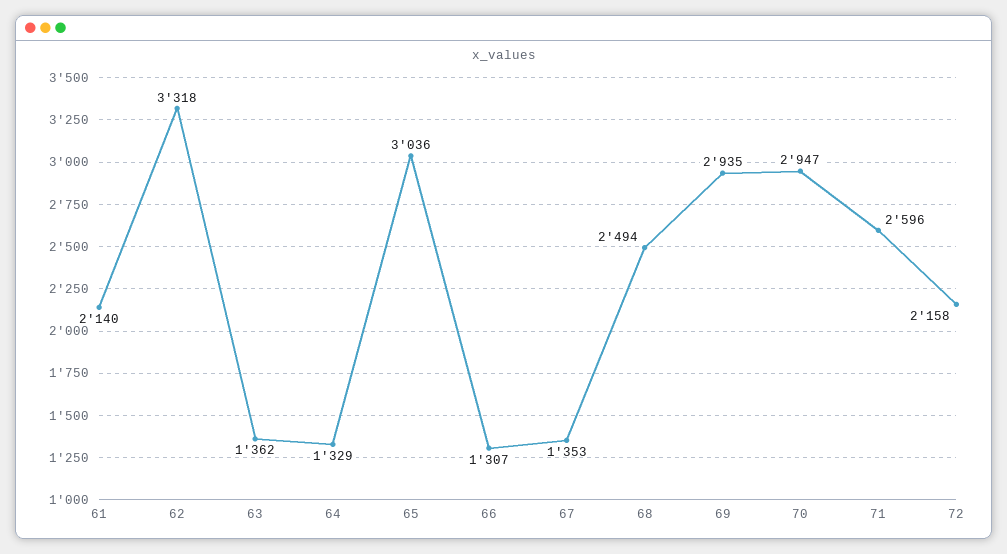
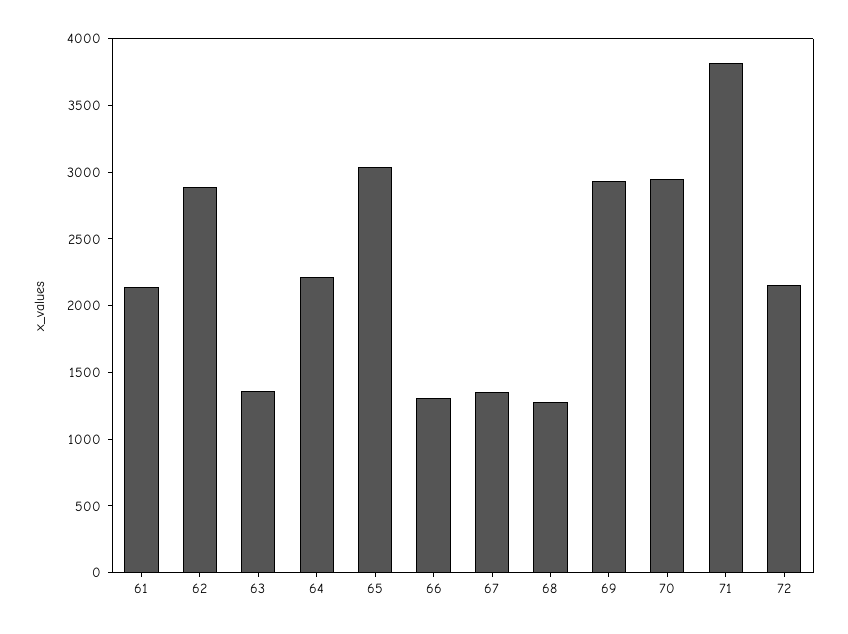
62: 3318 -> 2900
64: 1329 -> 2200
68: 2494 -> 1300
71: 2596 -> 3800

